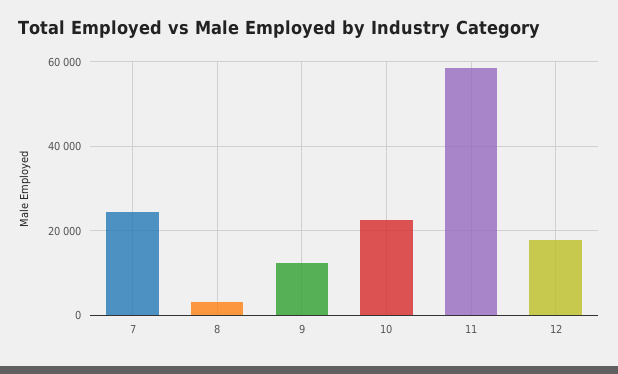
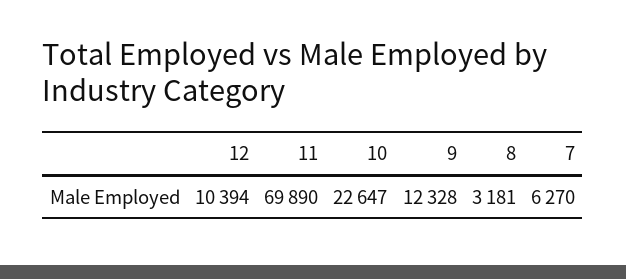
7: 24000 -> 6270
11: 58000 -> 69890
12: 18000 -> 10394

